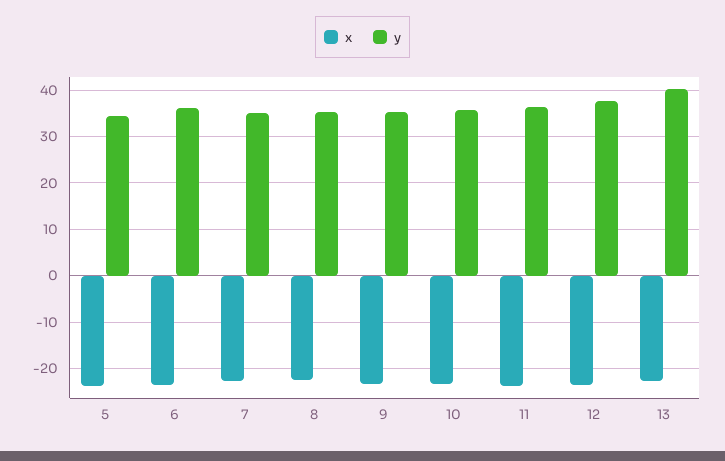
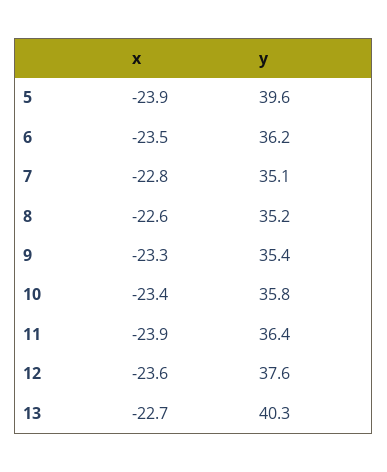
y, 5: 34 -> 39.6

